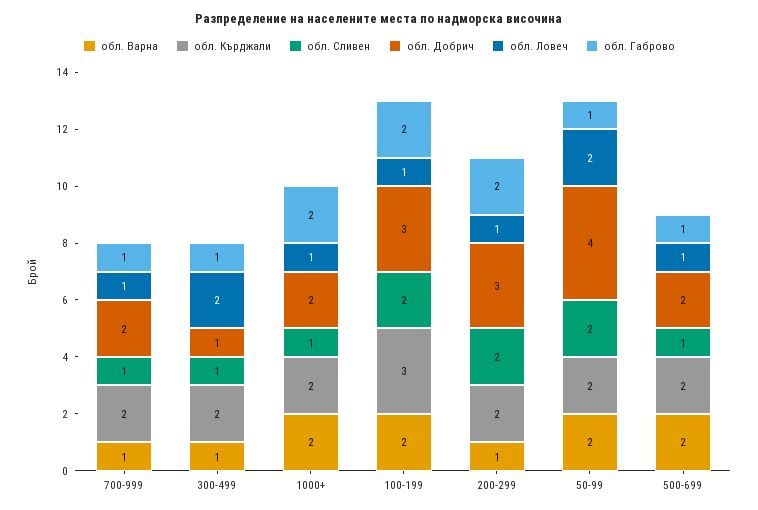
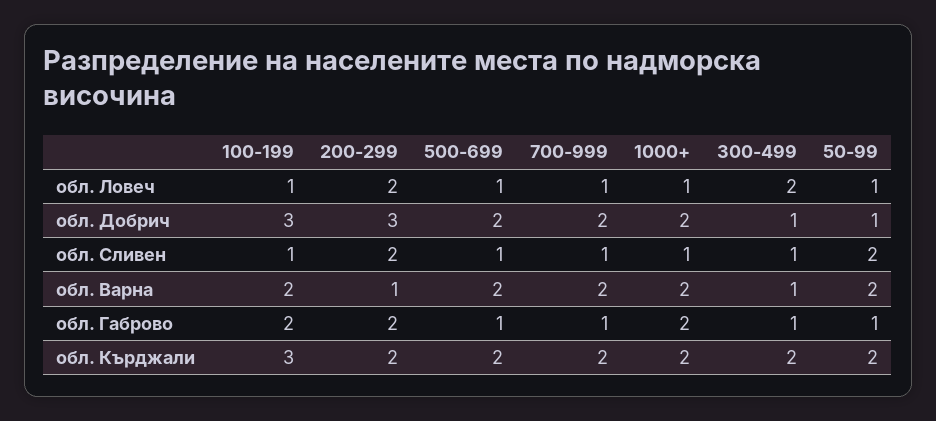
обл. Варна, 700-999: 1 -> 2
обл. Сливен, 100-199: 2 -> 1
обл. Ловеч, 200-299: 1 -> 2
обл. Добрич, 50-99: 4 -> 1
обл. Ловеч, 50-99: 2 -> 1

